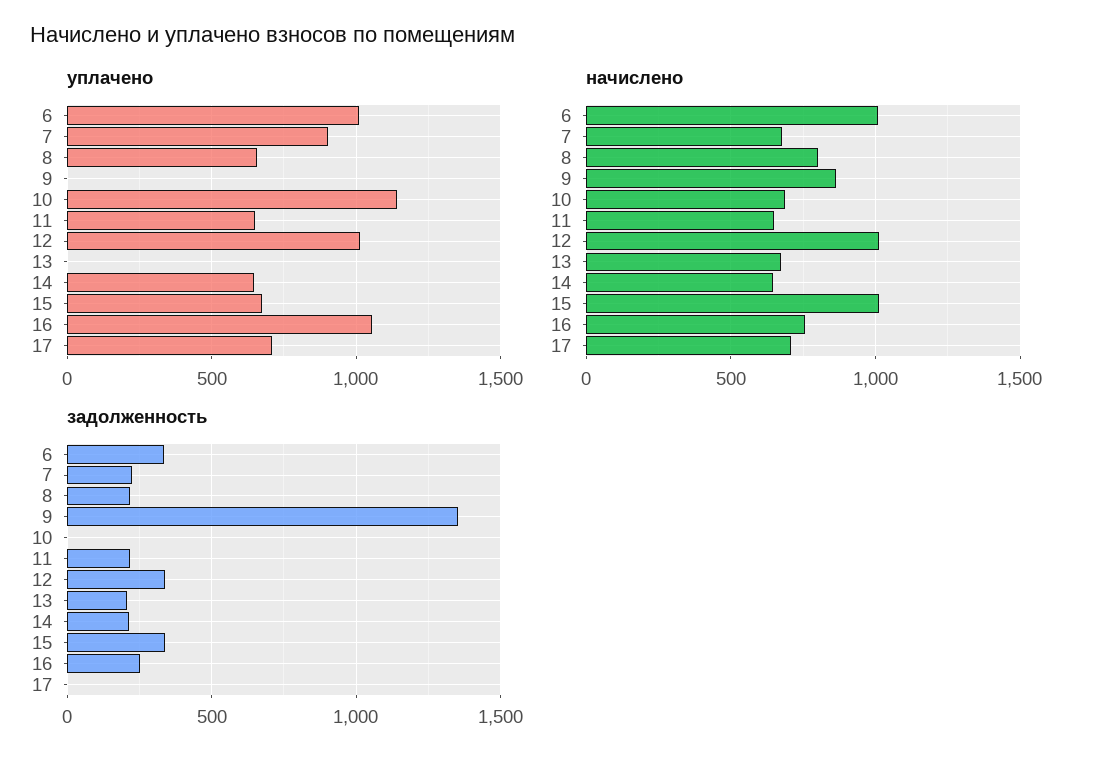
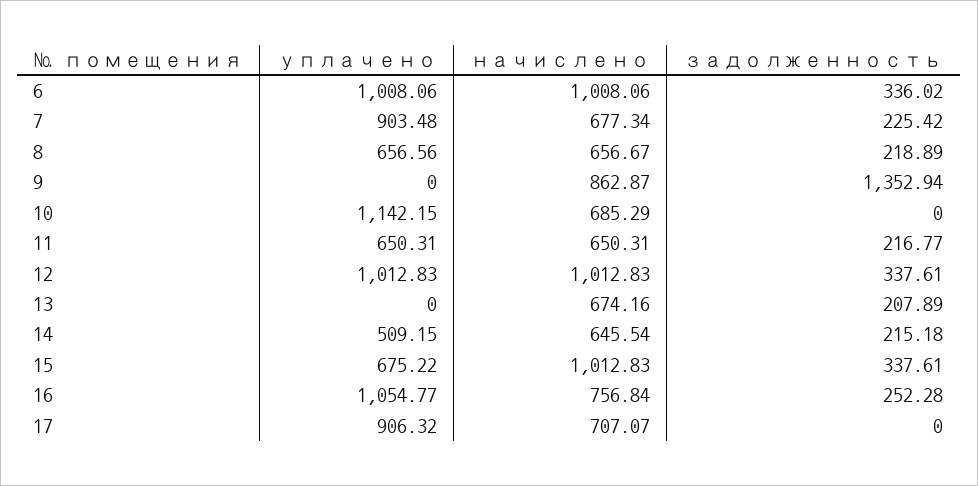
уплачено, 14: 650 -> 509.15
уплачено, 17: 700 -> 906.32
начислено, 8: 800 -> 656.67

